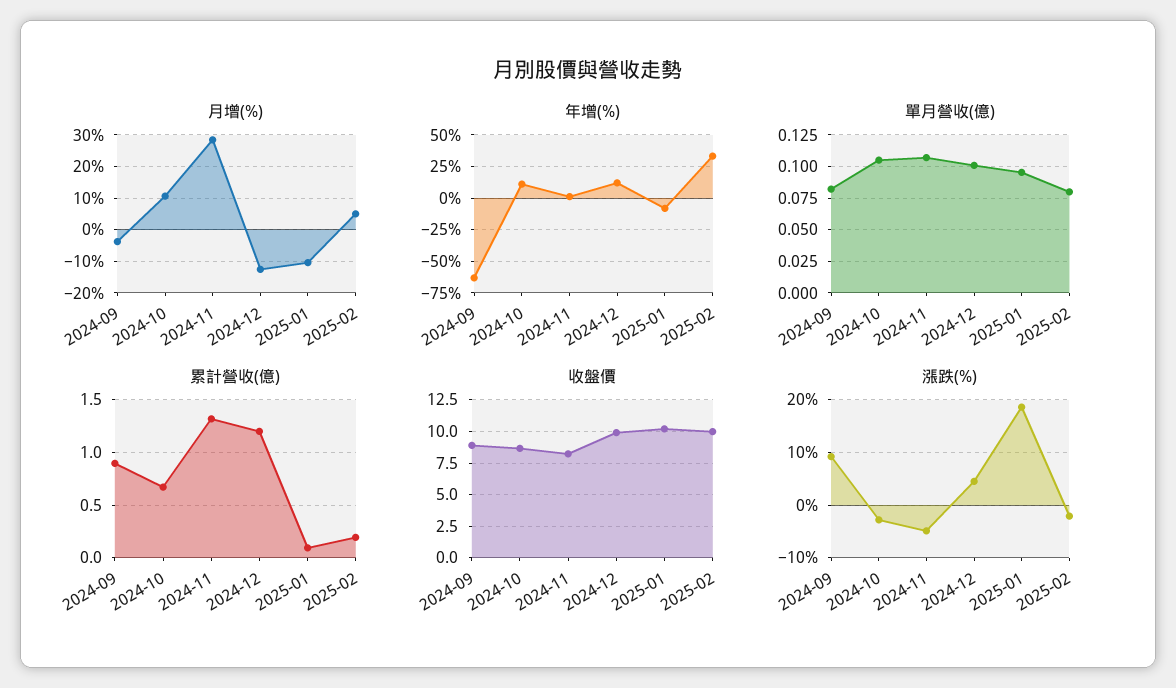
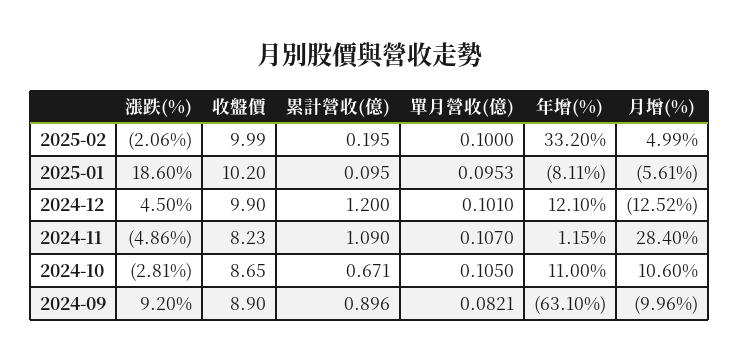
月增(%), 2024-09: -4 -> -9.96
月增(%), 2025-01: -10 -> -5.61
單月營收(億), 2025-02: 0.08 -> 0.1
累計營收(億), 2024-11: 1.3 -> 1.09

